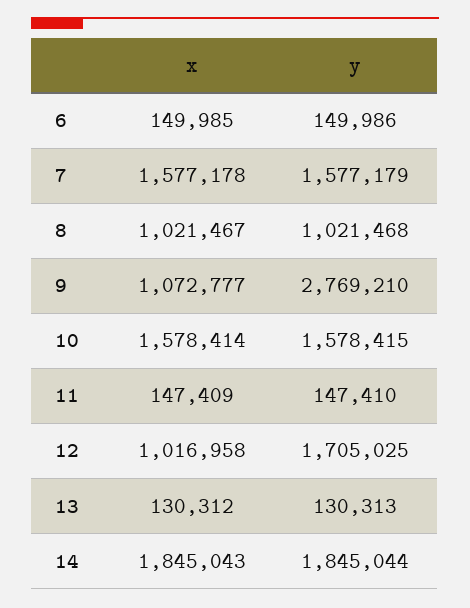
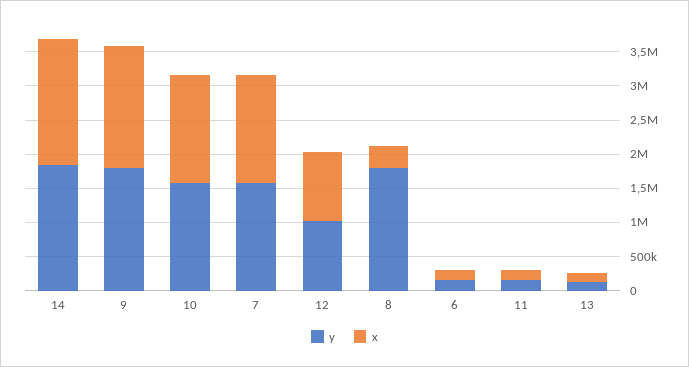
x, 8: 1021467 -> 250000
y, 8: 1021468 -> 1750000
x, 9: 1072777 -> 1750000
y, 9: 2769210 -> 1750000
y, 12: 1705025 -> 1000000

